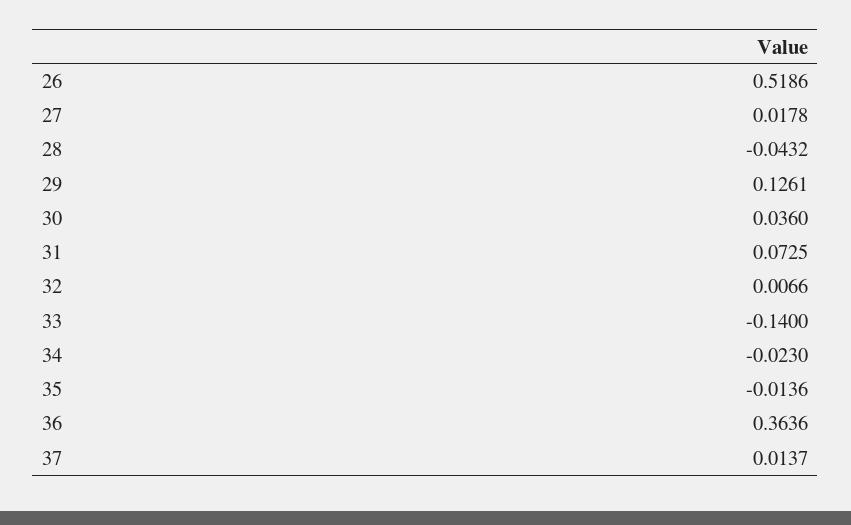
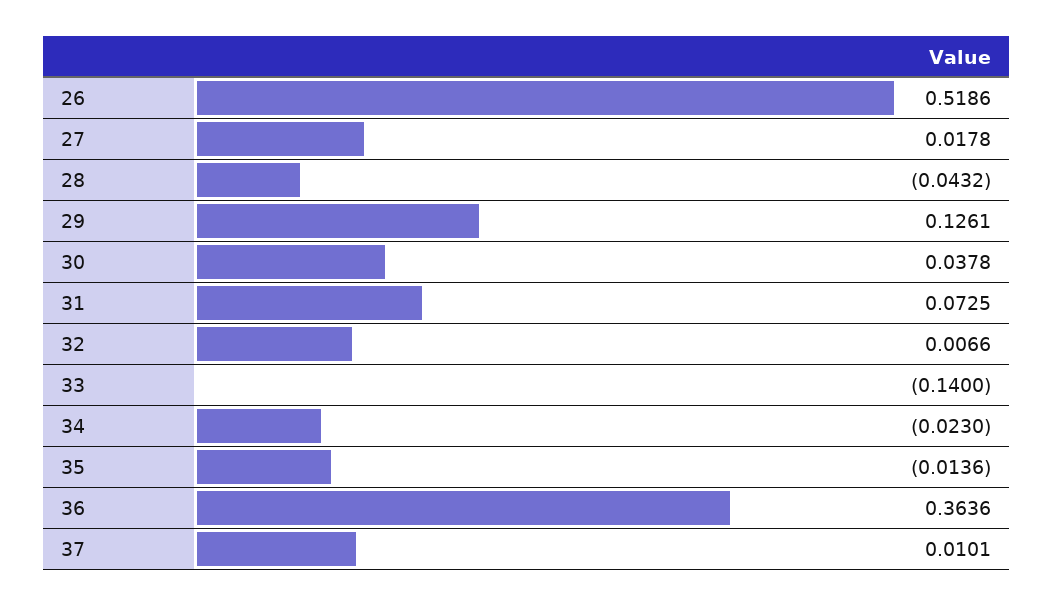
30: 0.036 -> 0.0378
37: 0.0137 -> 0.0101

